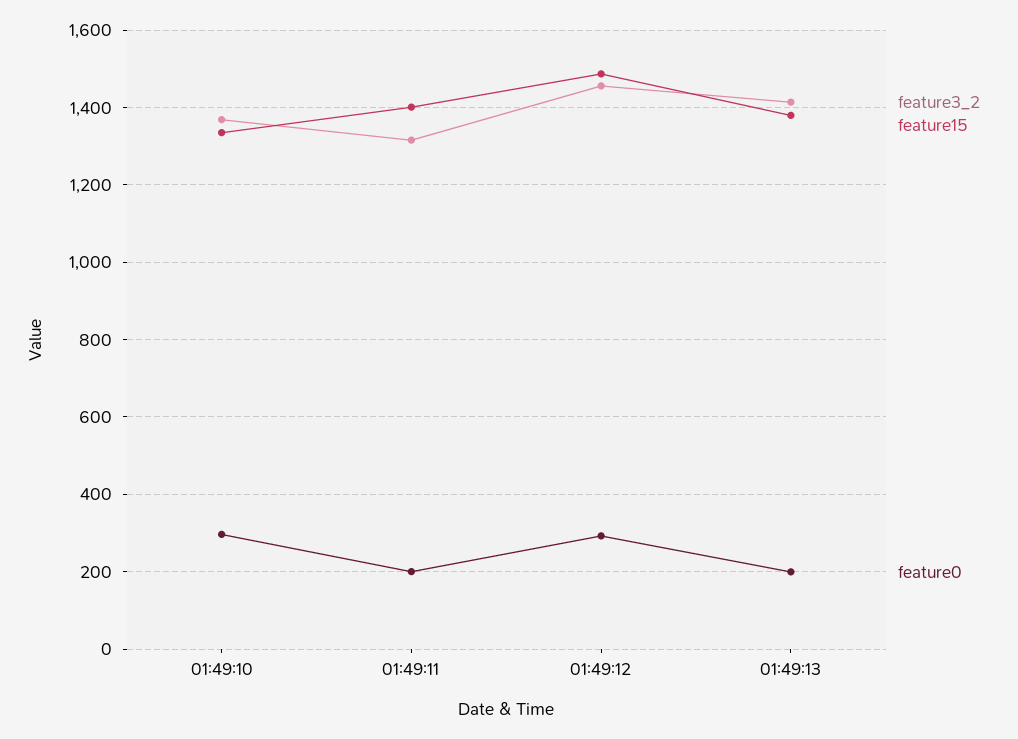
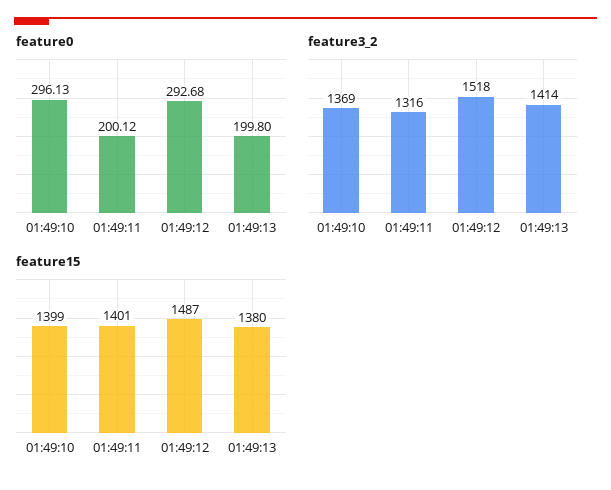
feature15, 01:49:10: 1340 -> 1399
feature3_2, 01:49:12: 1460 -> 1518

